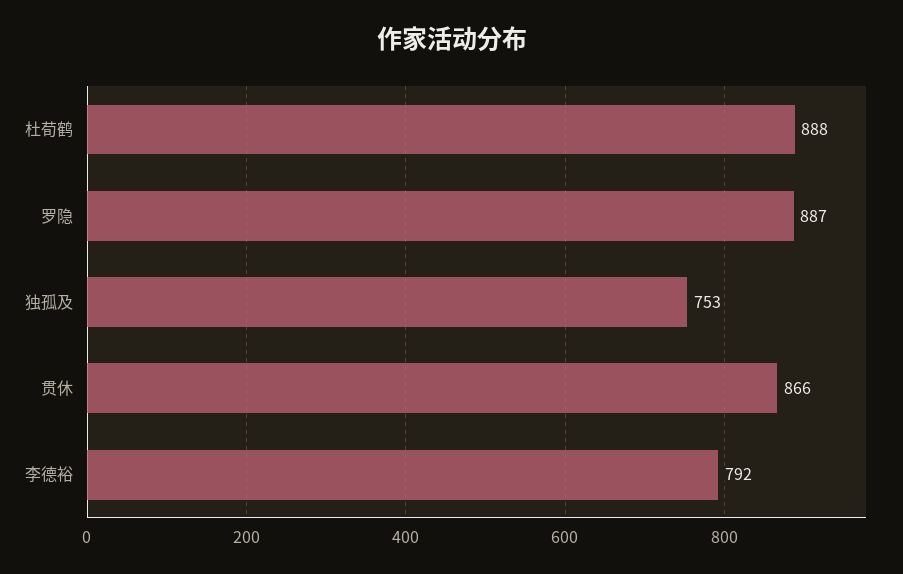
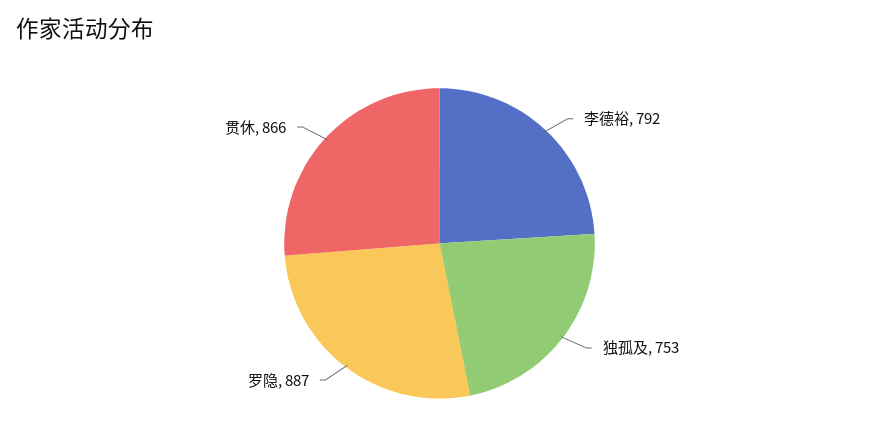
杜荀鹤: 888 -> none

